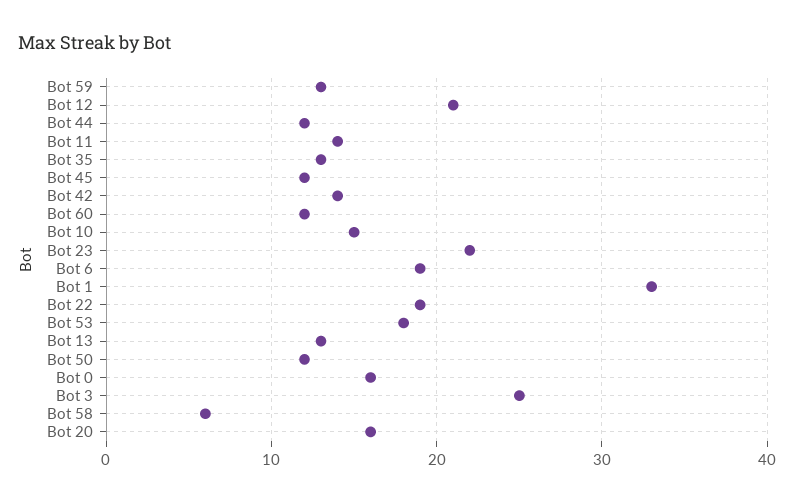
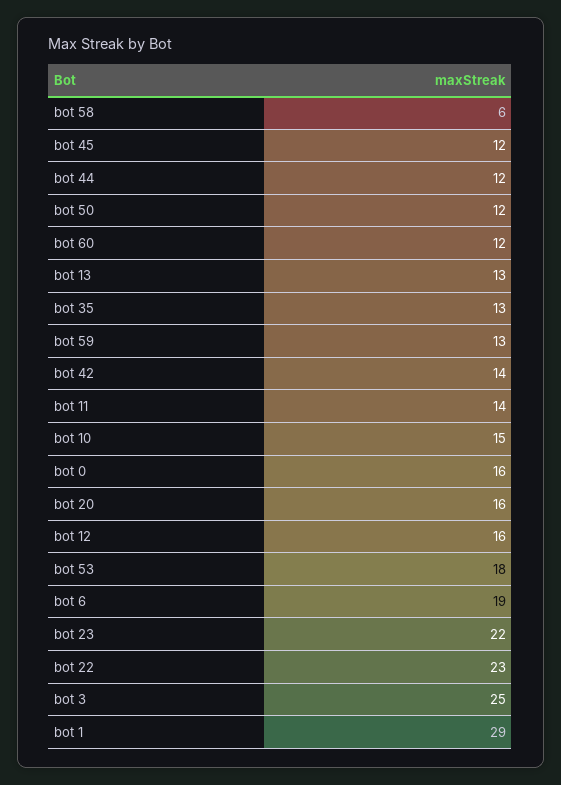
Bot 12: 21 -> 16
Bot 1: 33 -> 29
Bot 22: 19 -> 23

